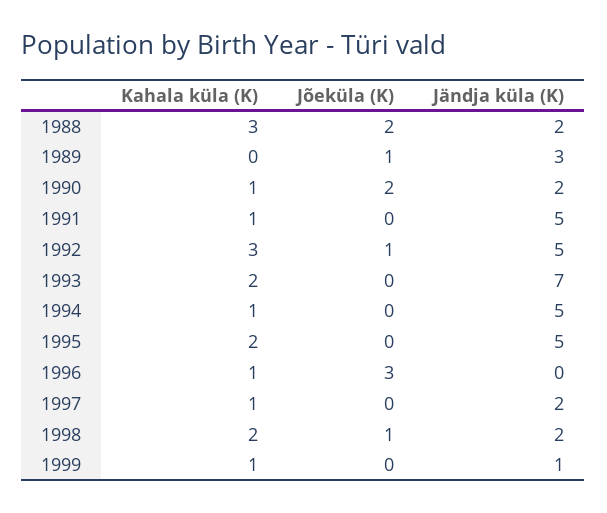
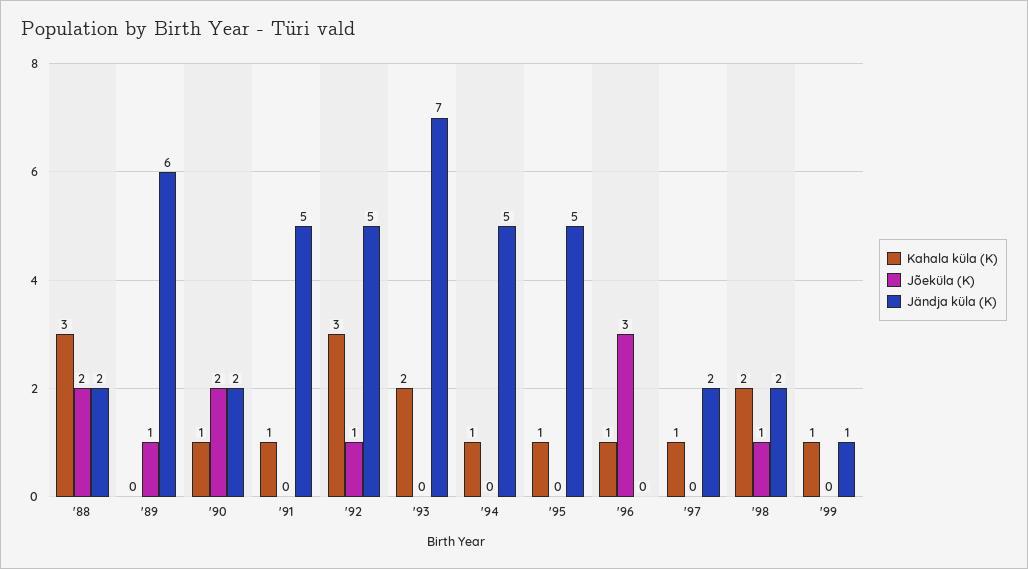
Jändja küla (K), 1989: 3 -> 6
Kahala küla (K), 1995: 2 -> 1

